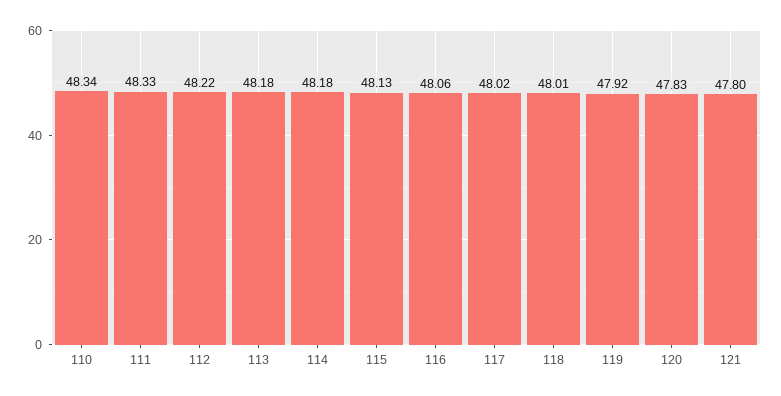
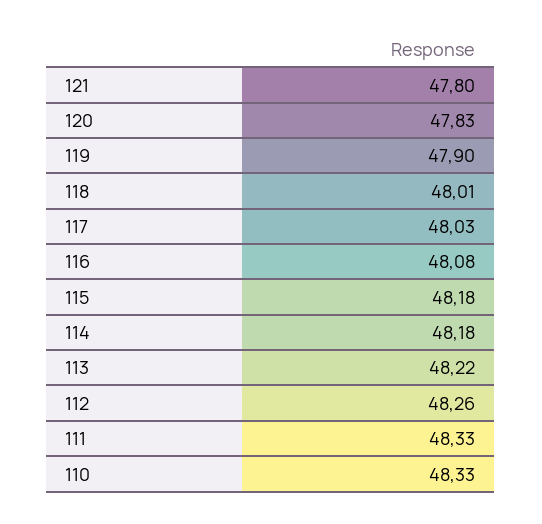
110: 48.34 -> 48.33
112: 48.22 -> 48.26
113: 48.18 -> 48.22
115: 48.13 -> 48.18
116: 48.06 -> 48.08
117: 48.02 -> 48.03
119: 47.92 -> 47.9

